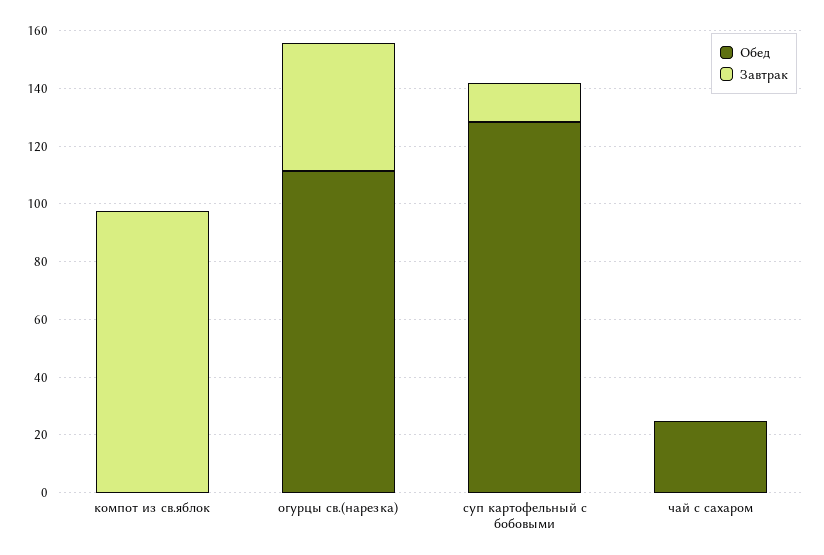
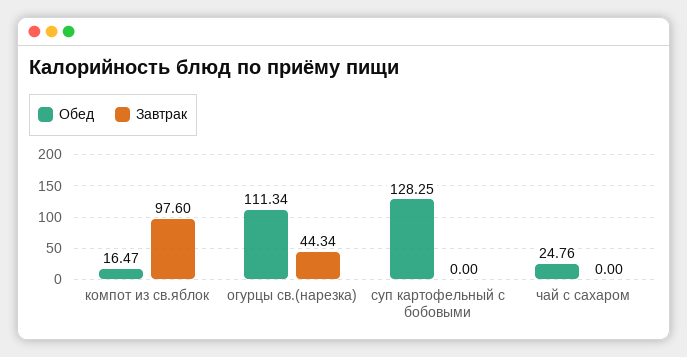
Обед, компот из св.яблок: 0 -> 16.47
Завтрак, суп картофельный с бобовыми: 15 -> 0

